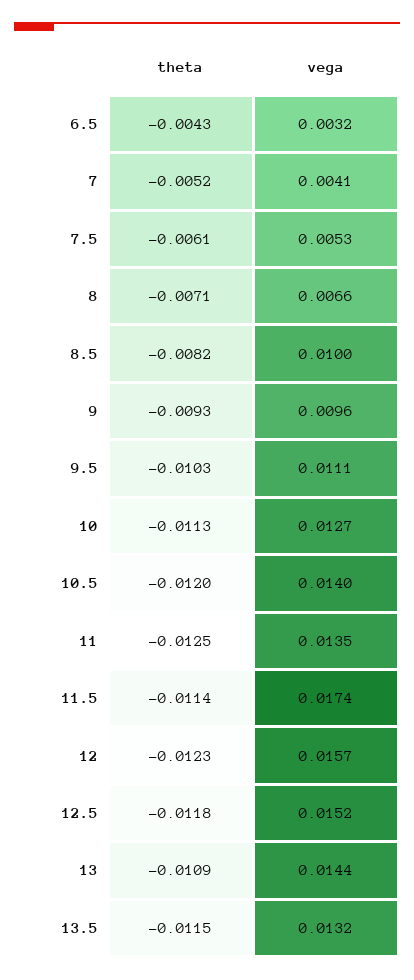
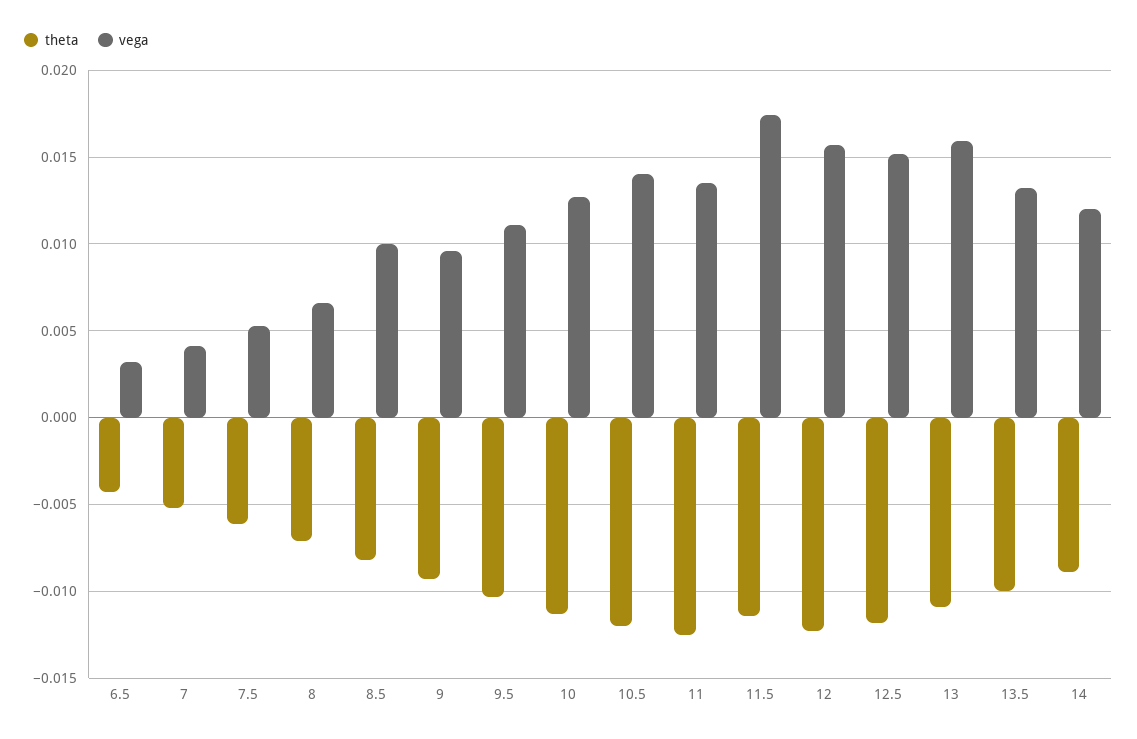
vega, 13: 0.0144 -> 0.016
theta, 13.5: -0.0115 -> -0.01
theta, 14: none -> -0.009
vega, 14: none -> 0.012

